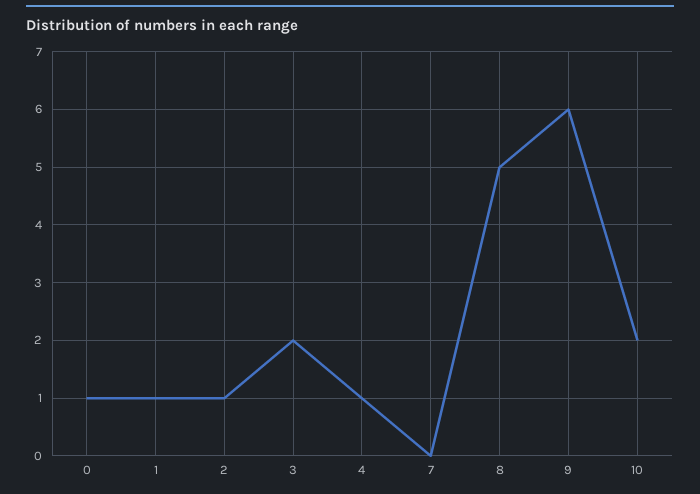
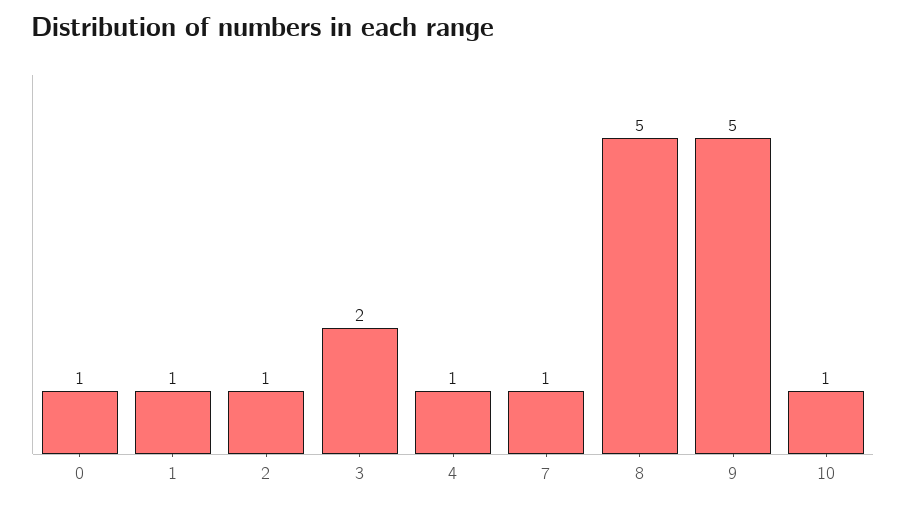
7: 0 -> 1
9: 6 -> 5
10: 2 -> 1

